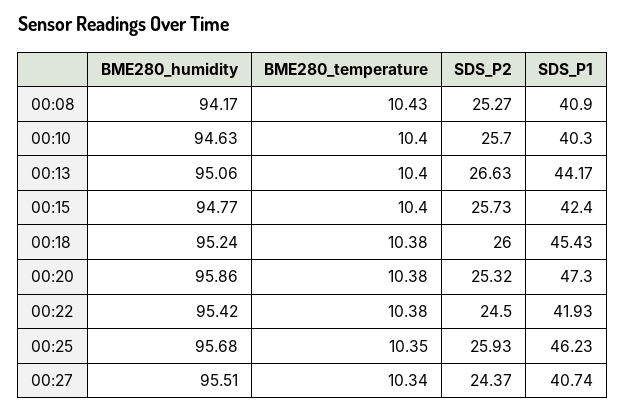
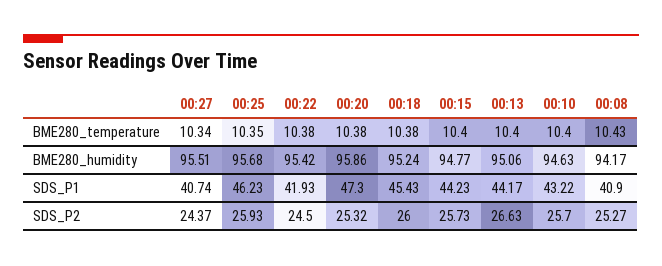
SDS_P1, 00:10: 40.3 -> 43.22
SDS_P1, 00:15: 42.4 -> 44.23

